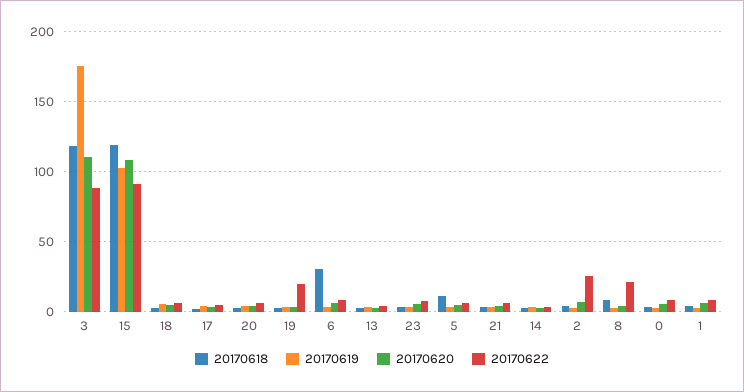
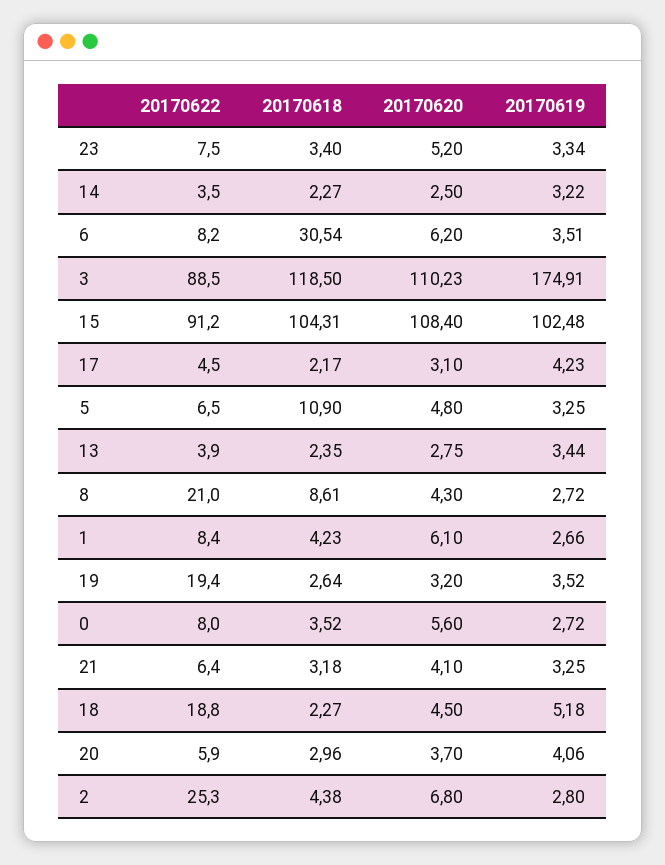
20170618, 15: 120 -> 104.31
20170622, 18: 5 -> 18.8

